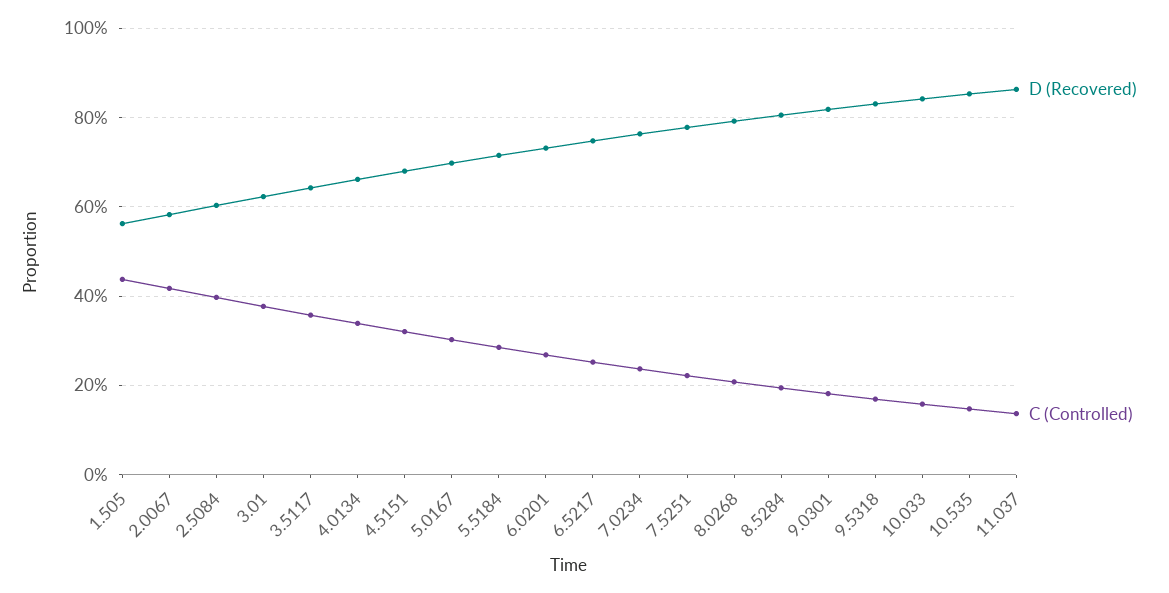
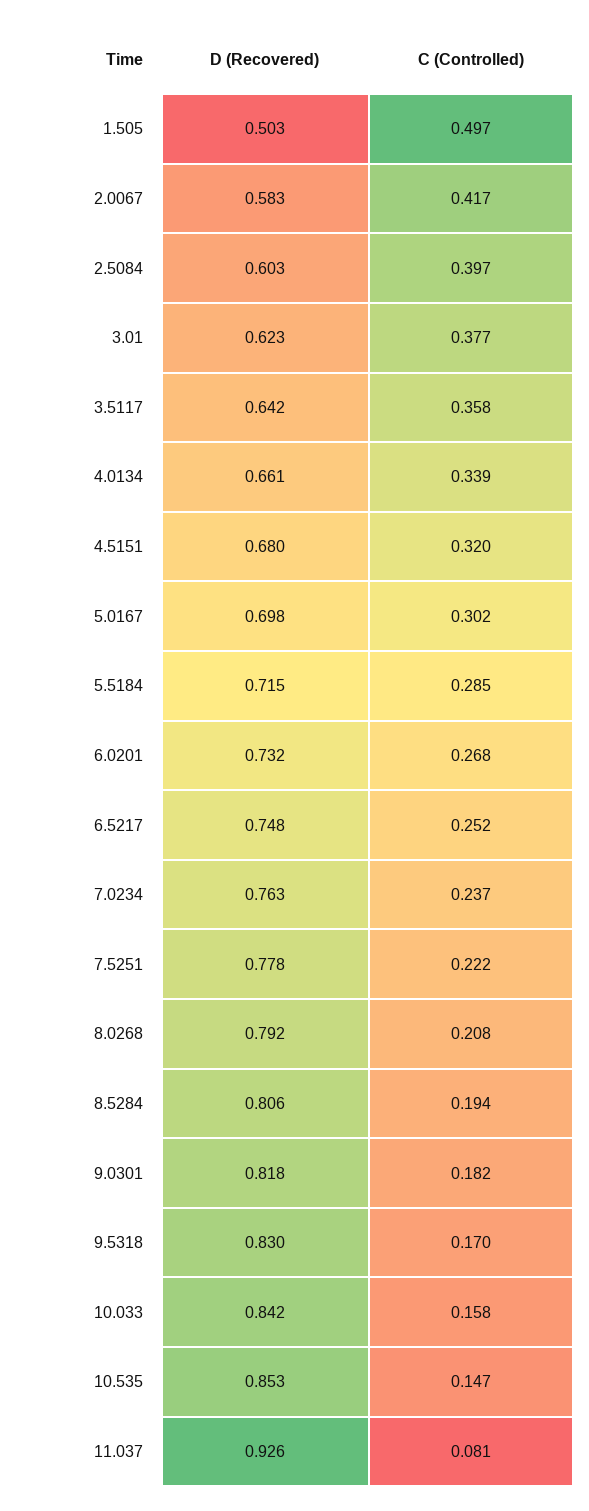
D (Recovered), 1.505: 0.56 -> 0.503
C (Controlled), 1.505: 0.44 -> 0.497
D (Recovered), 11.037: 0.86 -> 0.926
C (Controlled), 11.037: 0.14 -> 0.081

